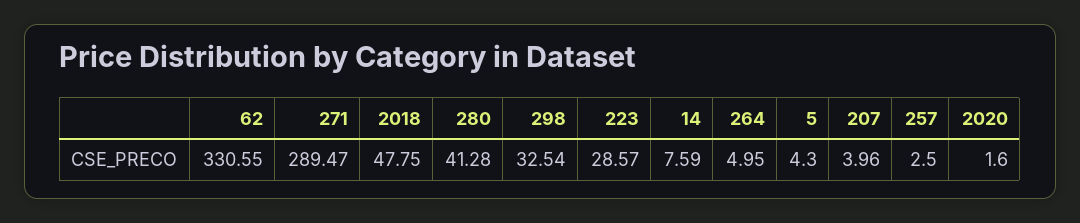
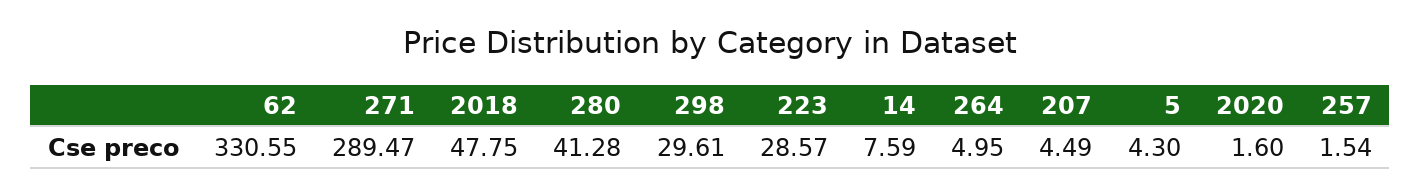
298: 32.54 -> 29.61
207: 3.96 -> 4.49
257: 2.5 -> 1.54

